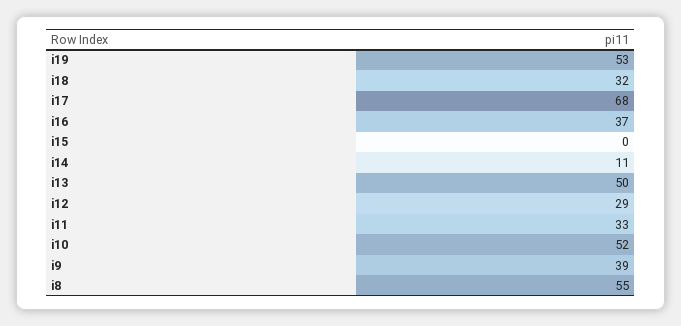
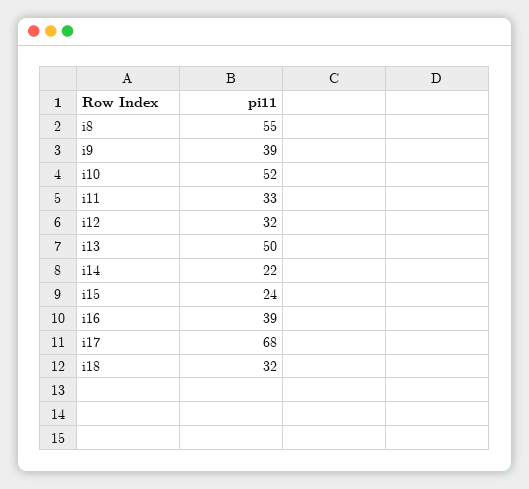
i19: 53 -> none
i16: 37 -> 39
i15: 0 -> 24
i14: 11 -> 22
i12: 29 -> 32

